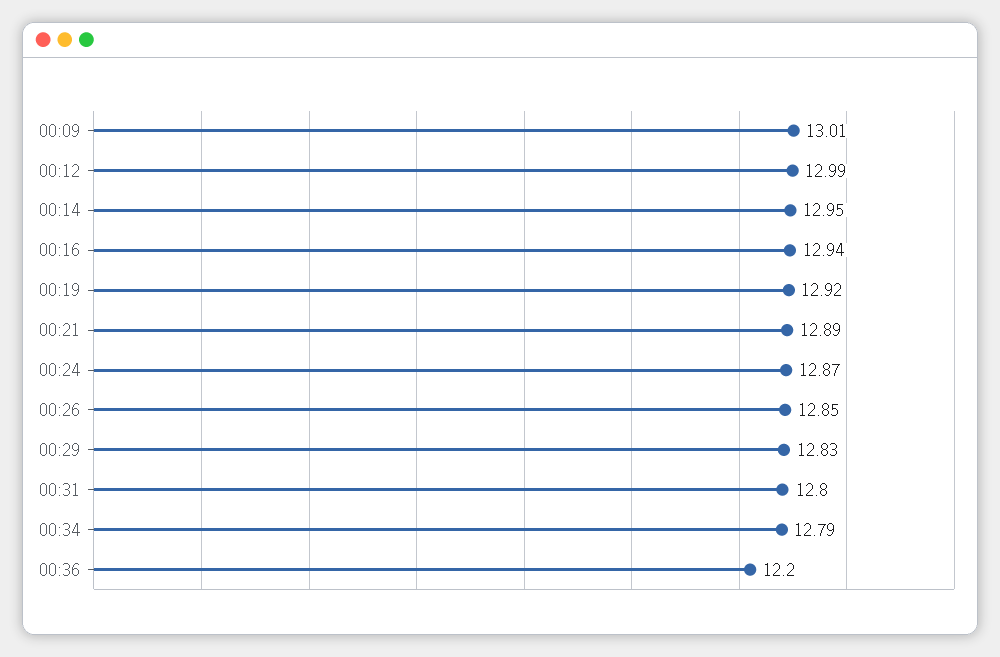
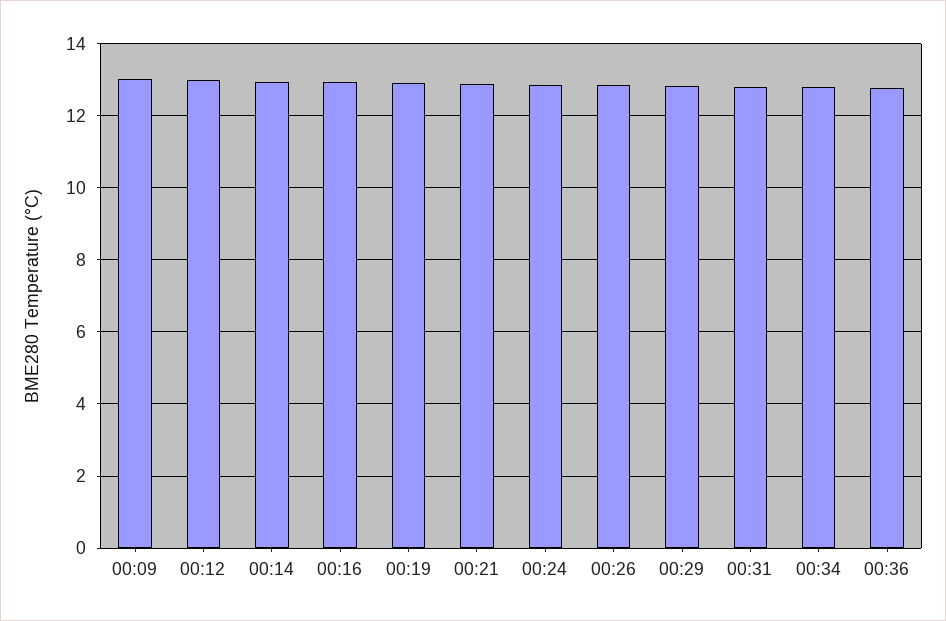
00:36: 12.2 -> 12.8

